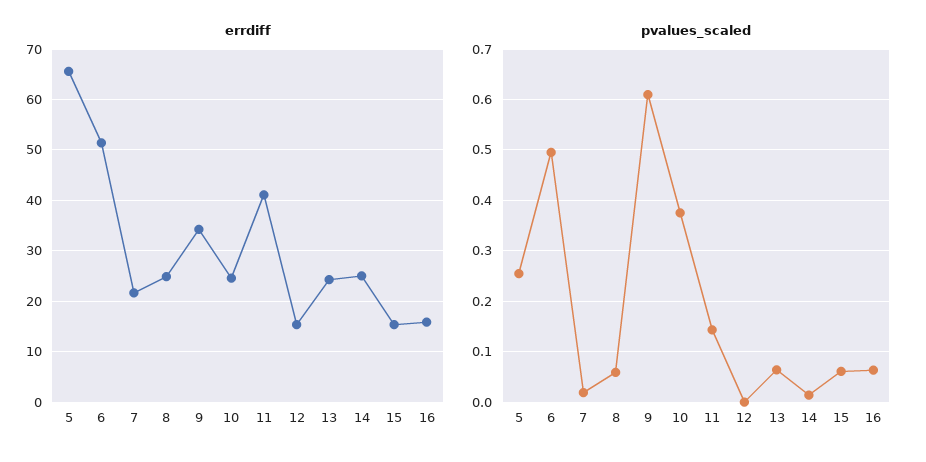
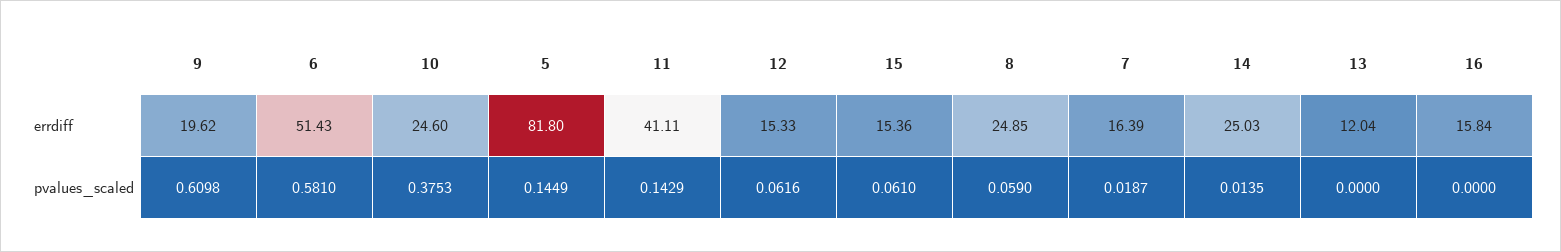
errdiff, 5: 66 -> 81.8
errdiff, 7: 22 -> 16.39
errdiff, 9: 34 -> 19.62
errdiff, 13: 24 -> 12.04
pvalues_scaled, 5: 0.26 -> 0.1449
pvalues_scaled, 6: 0.5 -> 0.581
pvalues_scaled, 12: 0 -> 0.0616
pvalues_scaled, 13: 0.06 -> 0
pvalues_scaled, 16: 0.06 -> 0

